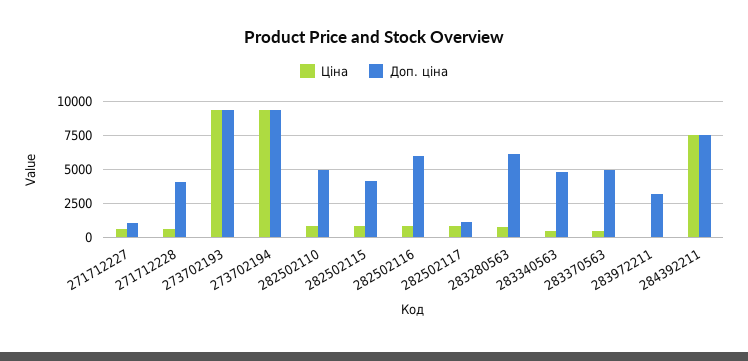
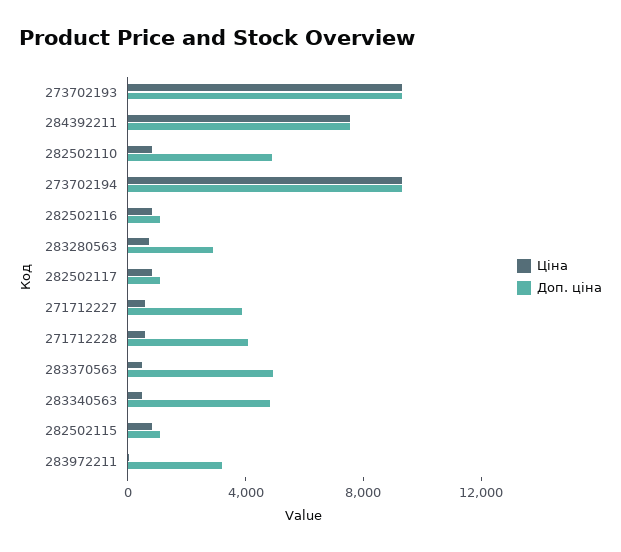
Доп. ціна, 271712227: 1000 -> 4000
Доп. ціна, 282502115: 4000 -> 1000
Доп. ціна, 282502116: 6000 -> 1000
Доп. ціна, 283280563: 6000 -> 3000

